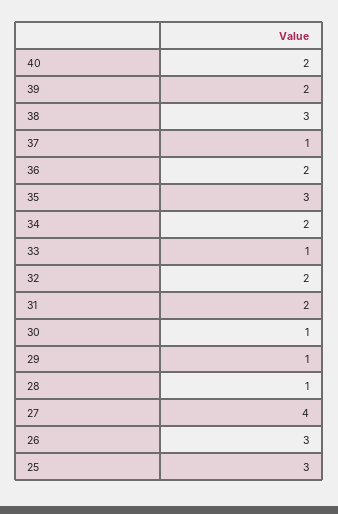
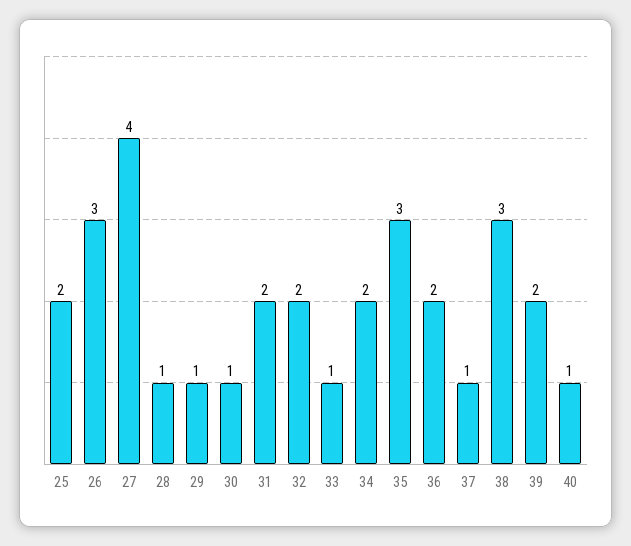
40: 2 -> 1
25: 3 -> 2

